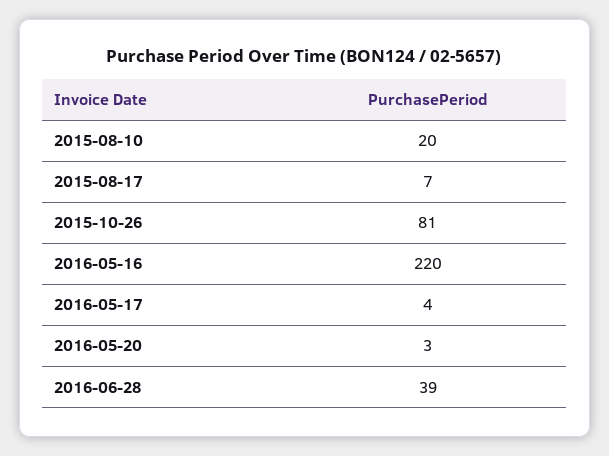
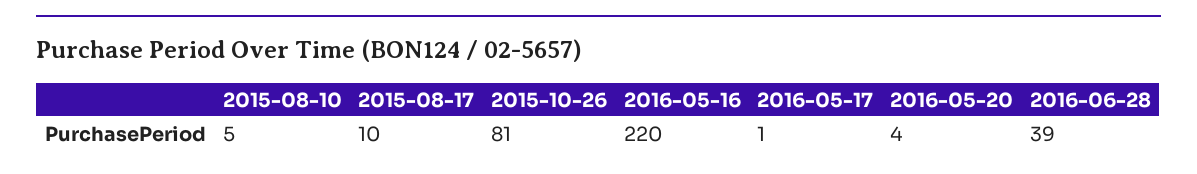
2015-08-10: 20 -> 5
2015-08-17: 7 -> 10
2016-05-17: 4 -> 1
2016-05-20: 3 -> 4

